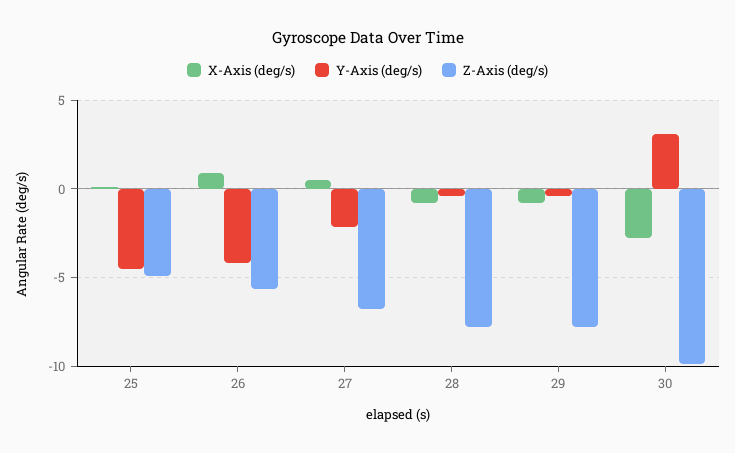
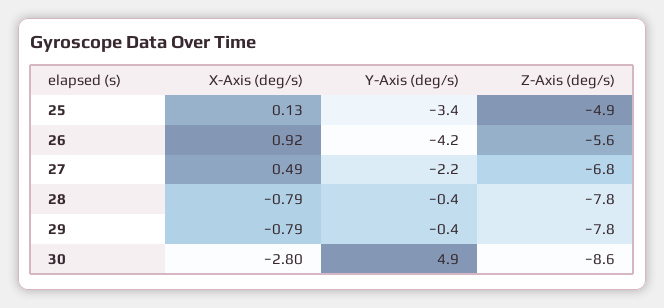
Y-Axis (deg/s), 25: -4.5 -> -3.4
Y-Axis (deg/s), 30: 3 -> 4.9
Z-Axis (deg/s), 30: -10 -> -8.6

